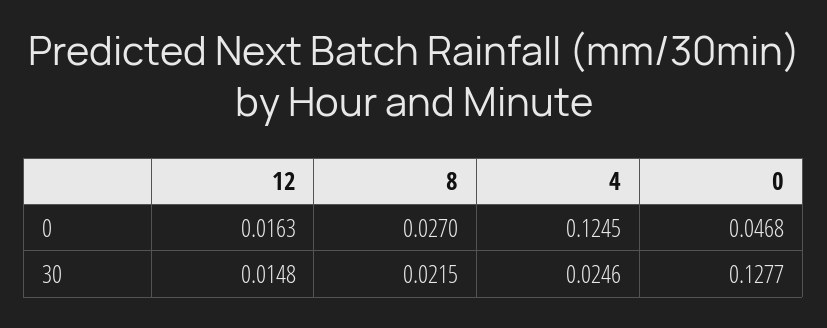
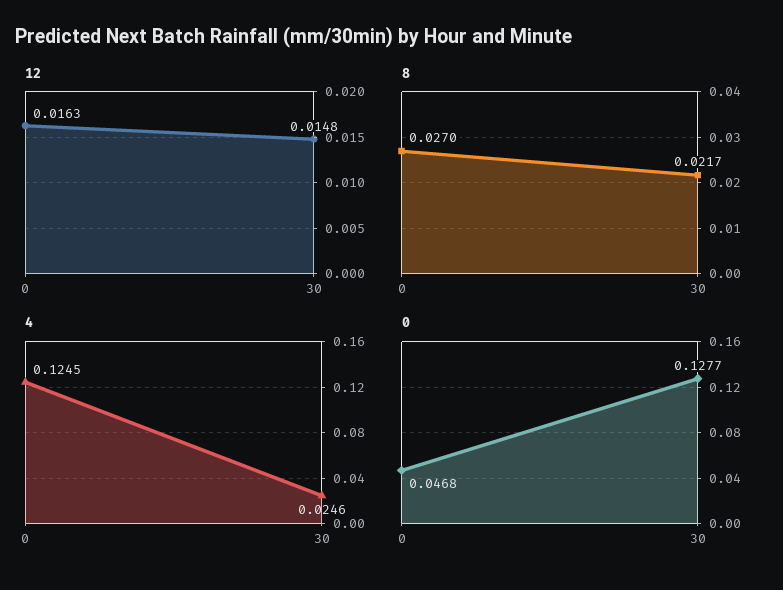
8, 30: 0.0215 -> 0.0217

